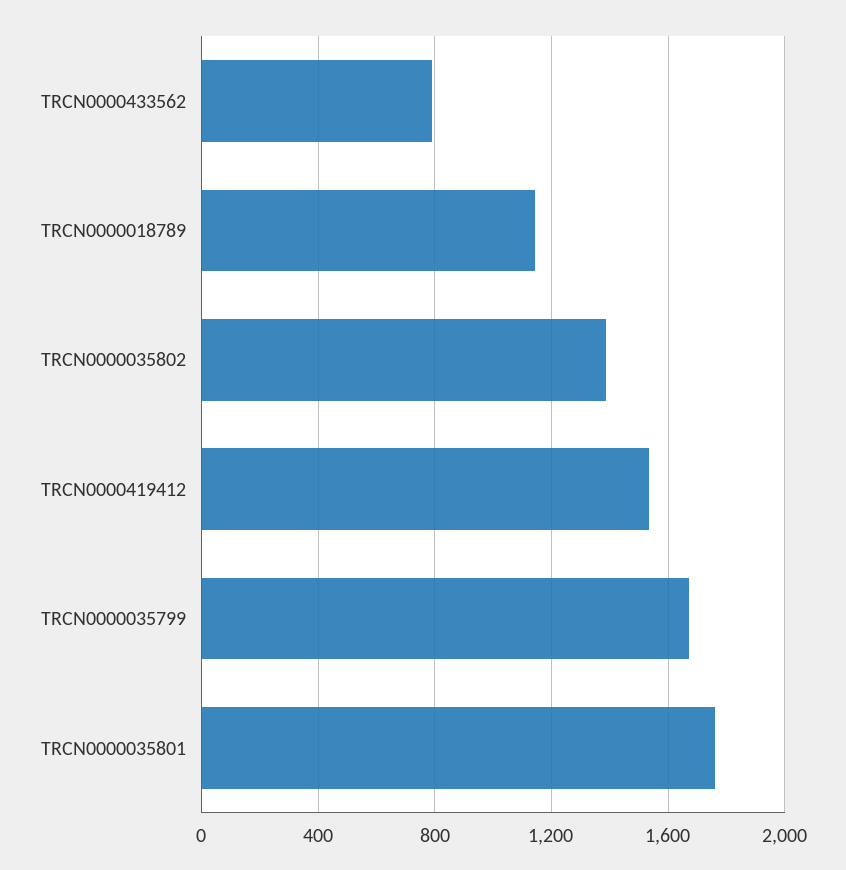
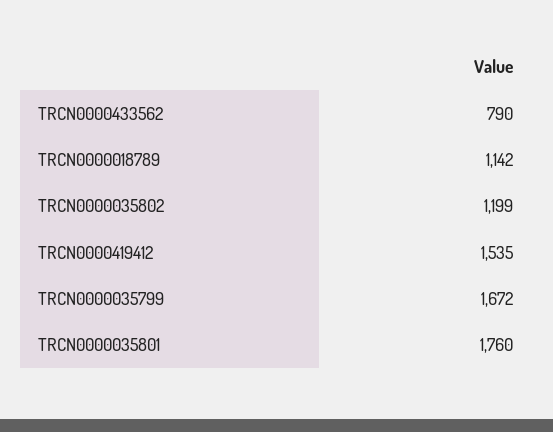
TRCN0000035802: 1400 -> 1199

